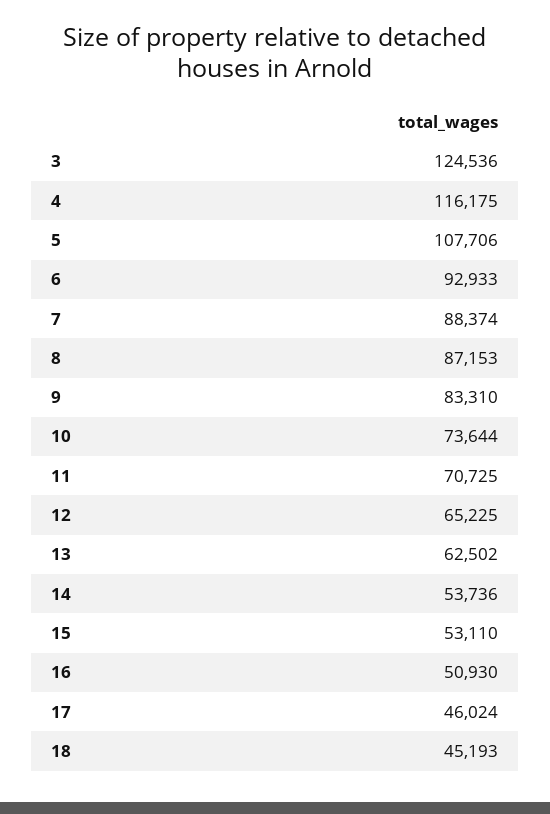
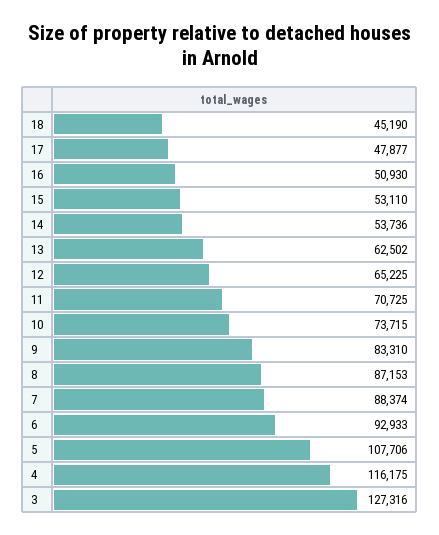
3: 124536 -> 127316
10: 73644 -> 73715
17: 46024 -> 47877
18: 45193 -> 45190

